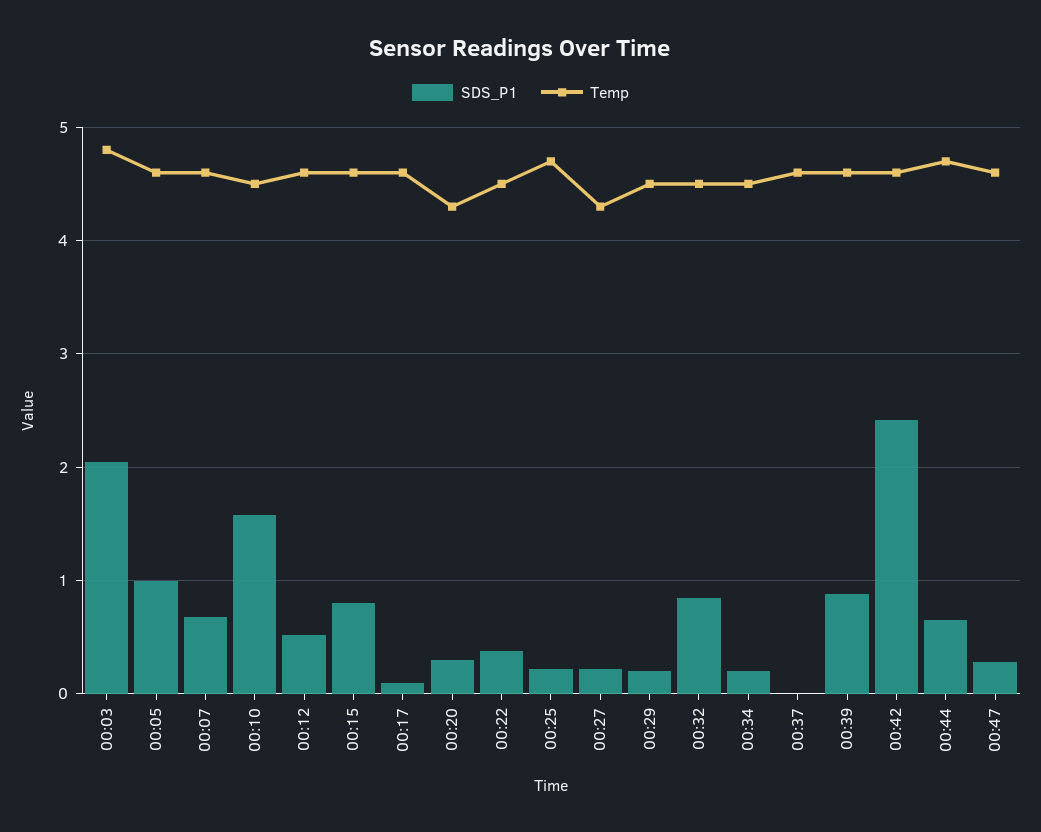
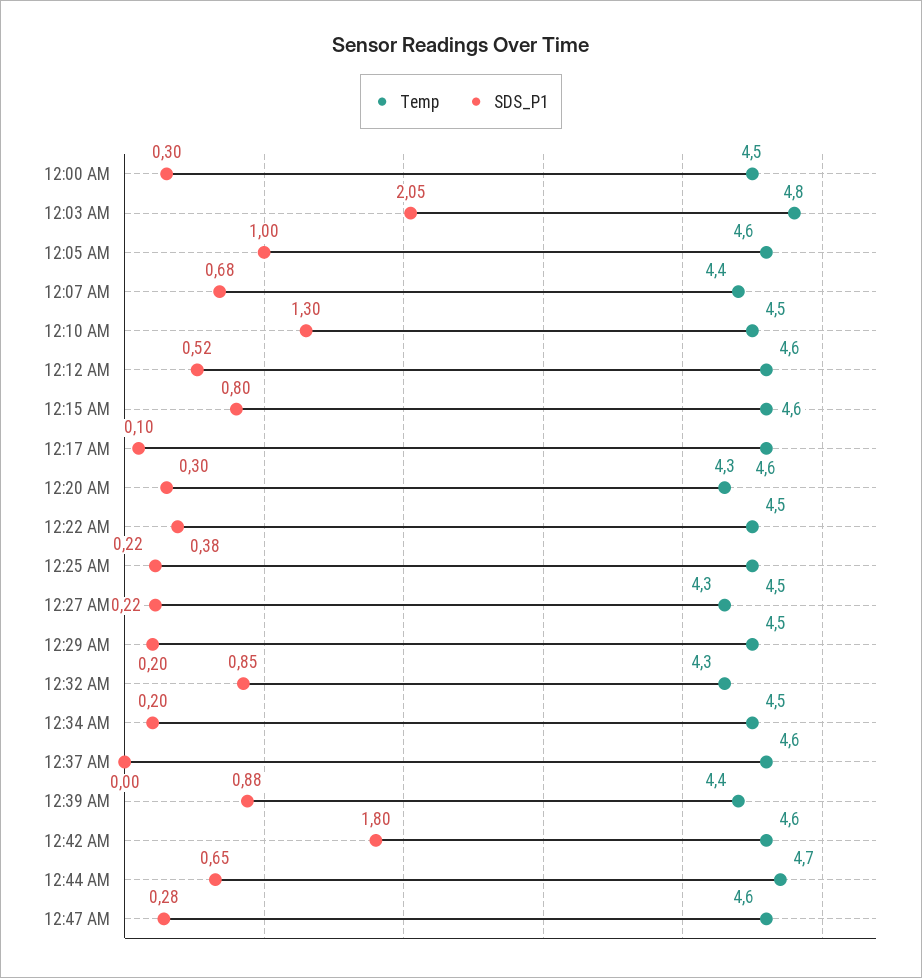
Temp, 00:07: 4.6 -> 4.4
SDS_P1, 00:10: 1.6 -> 1.3
Temp, 00:25: 4.7 -> 4.5
Temp, 00:32: 4.5 -> 4.3
Temp, 00:39: 4.6 -> 4.4
SDS_P1, 00:42: 2.4 -> 1.8
Temp, 12:00 AM: none -> 4.5
SDS_P1, 12:00 AM: none -> 0.3

